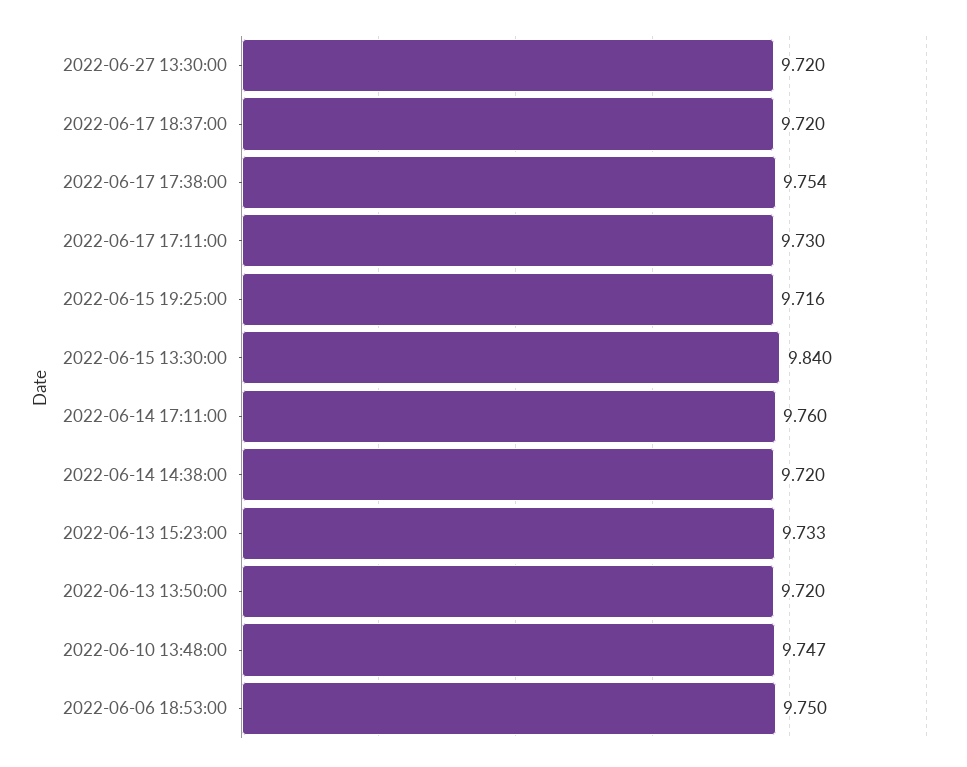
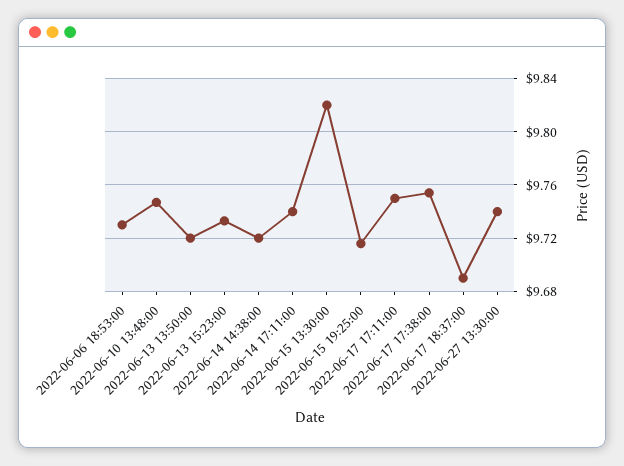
2022-06-27 13:30:00: 9.72 -> 9.74
2022-06-17 18:37:00: 9.72 -> 9.69
2022-06-17 17:11:00: 9.73 -> 9.75
2022-06-15 13:30:00: 9.84 -> 9.82
2022-06-14 17:11:00: 9.76 -> 9.74
2022-06-06 18:53:00: 9.75 -> 9.73

